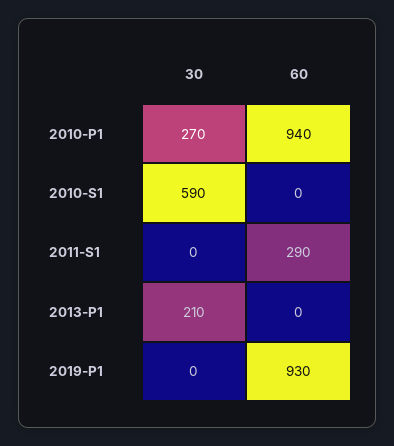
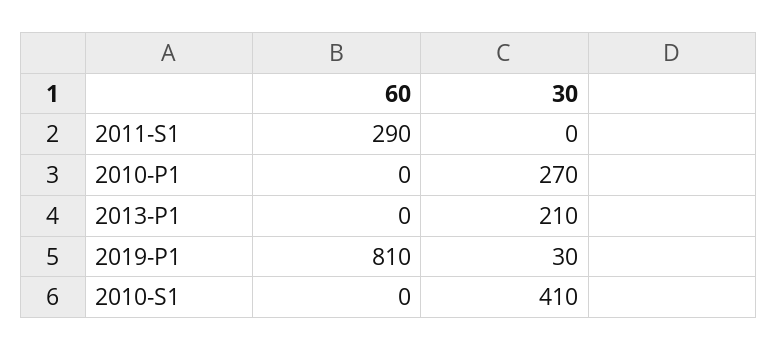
60, 2010-P1: 940 -> 0
30, 2010-S1: 590 -> 410
30, 2019-P1: 0 -> 30
60, 2019-P1: 930 -> 810

